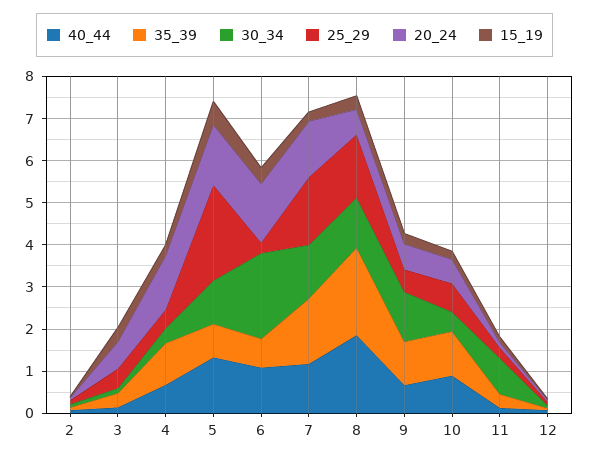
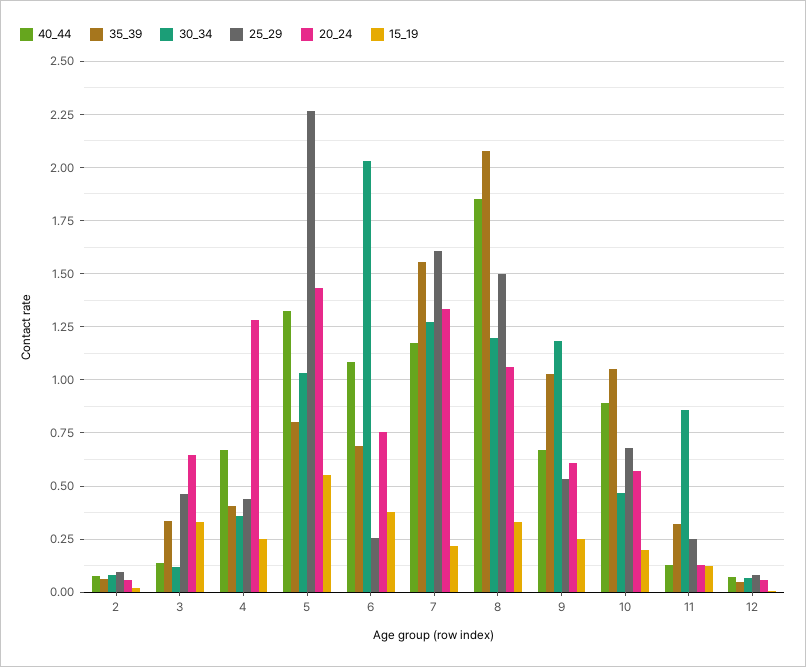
35_39, 4: 1 -> 0.4
20_24, 6: 1.4 -> 0.75
20_24, 8: 0.6 -> 1.05

